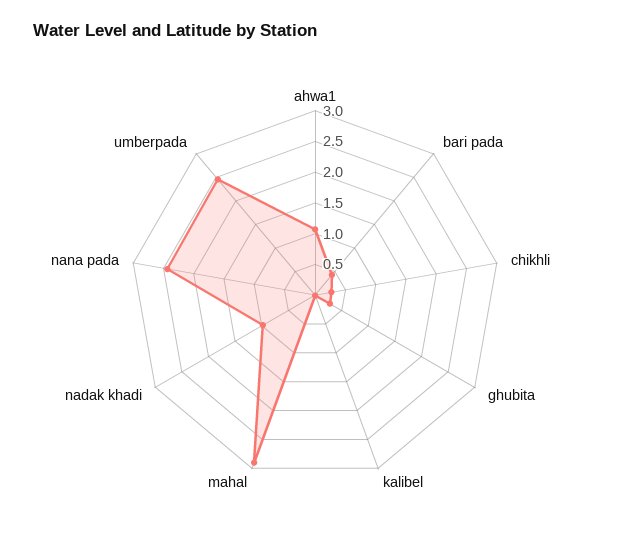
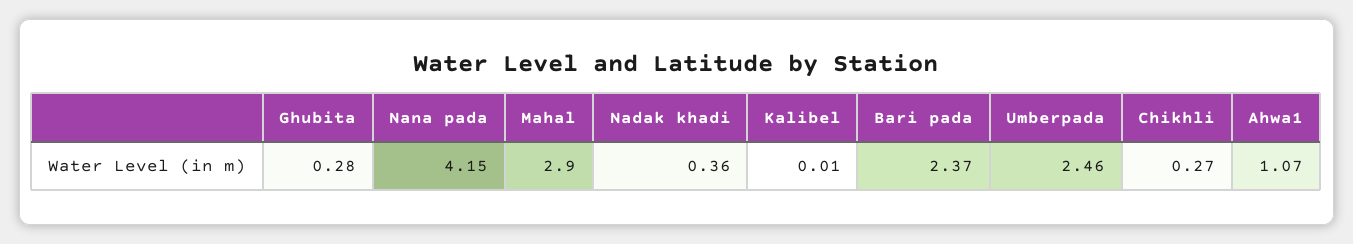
bari pada: 0.5 -> 2.37
nadak khadi: 1 -> 0.36
nana pada: 2.5 -> 4.15

